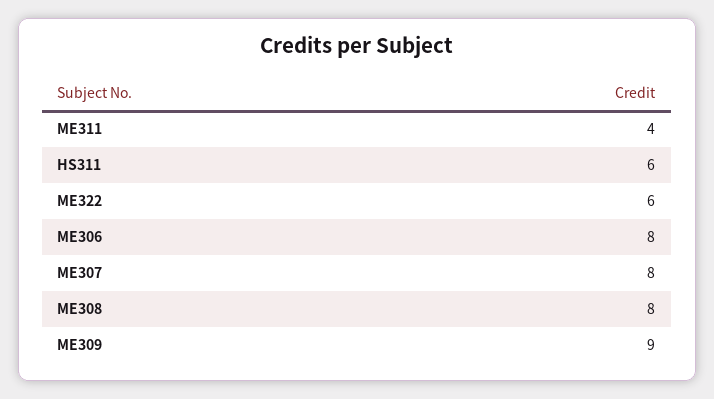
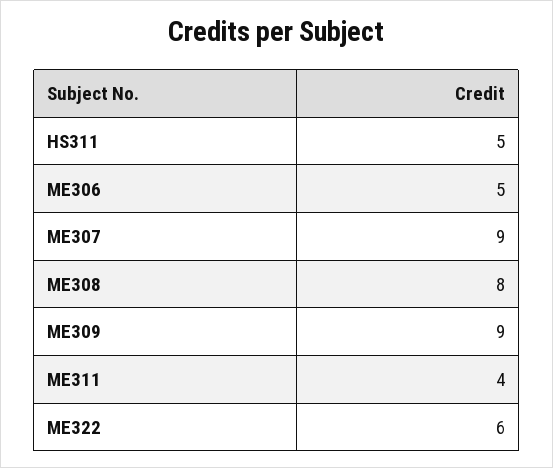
HS311: 6 -> 5
ME306: 8 -> 5
ME307: 8 -> 9

